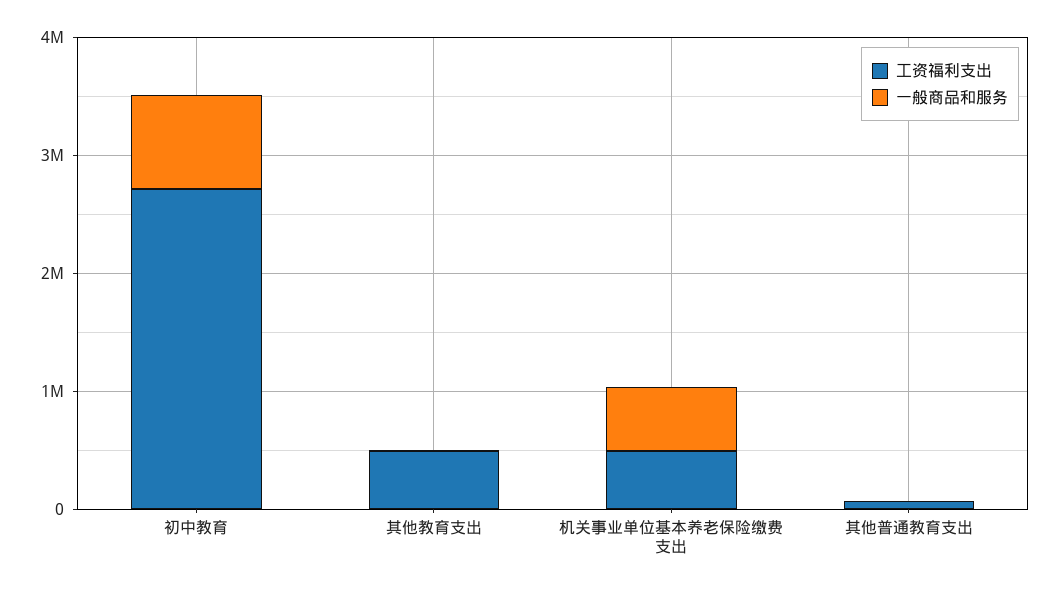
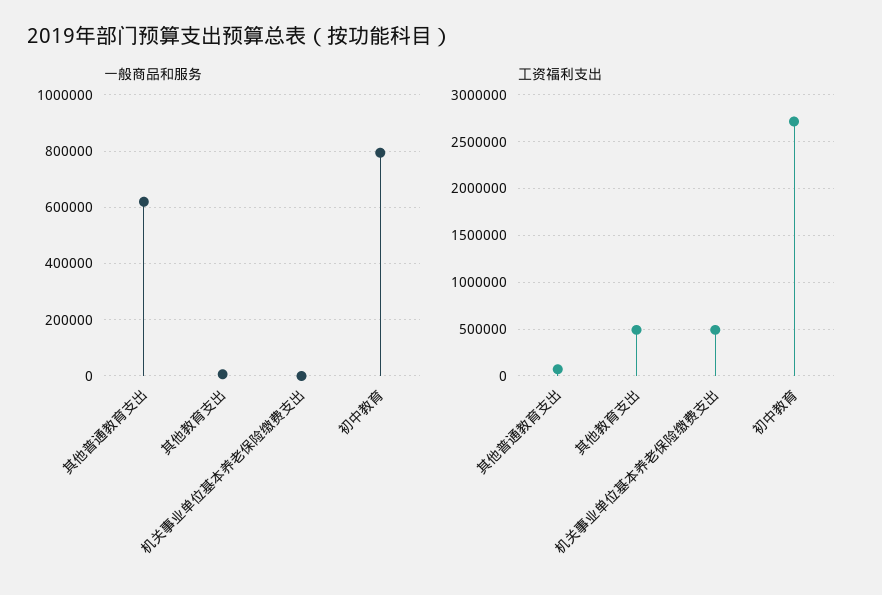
一般商品和服务, 机关事业单位基本养老保险缴费支出: 600000 -> 0
一般商品和服务, 其他普通教育支出: 0 -> 625000

